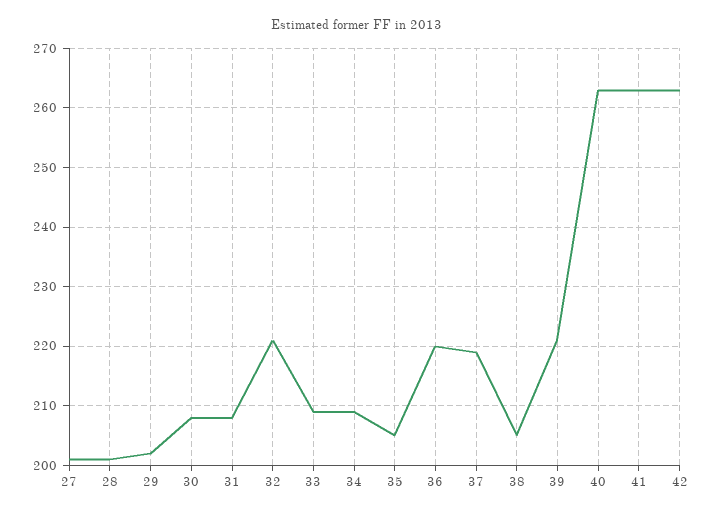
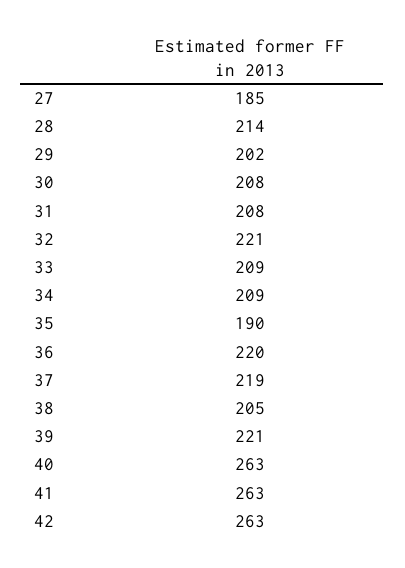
27: 200 -> 185
28: 200 -> 214
35: 205 -> 190

